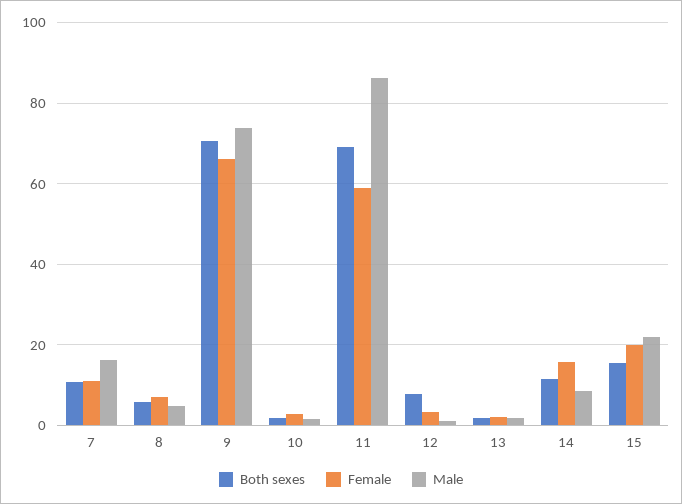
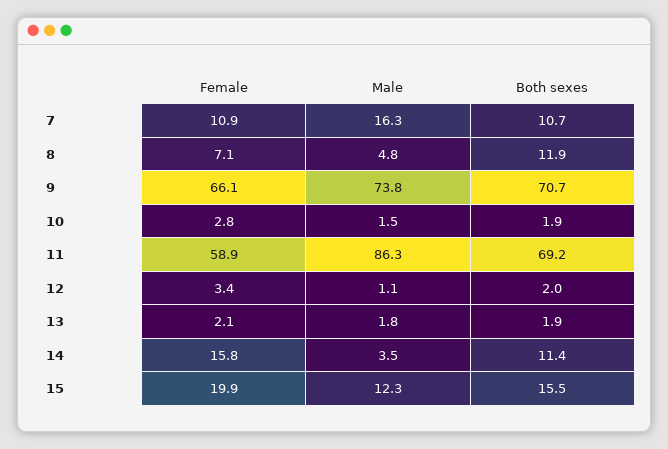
Both sexes, 8: 6 -> 11.9
Both sexes, 12: 8 -> 2
Male, 14: 8 -> 3.5
Male, 15: 22 -> 12.3

